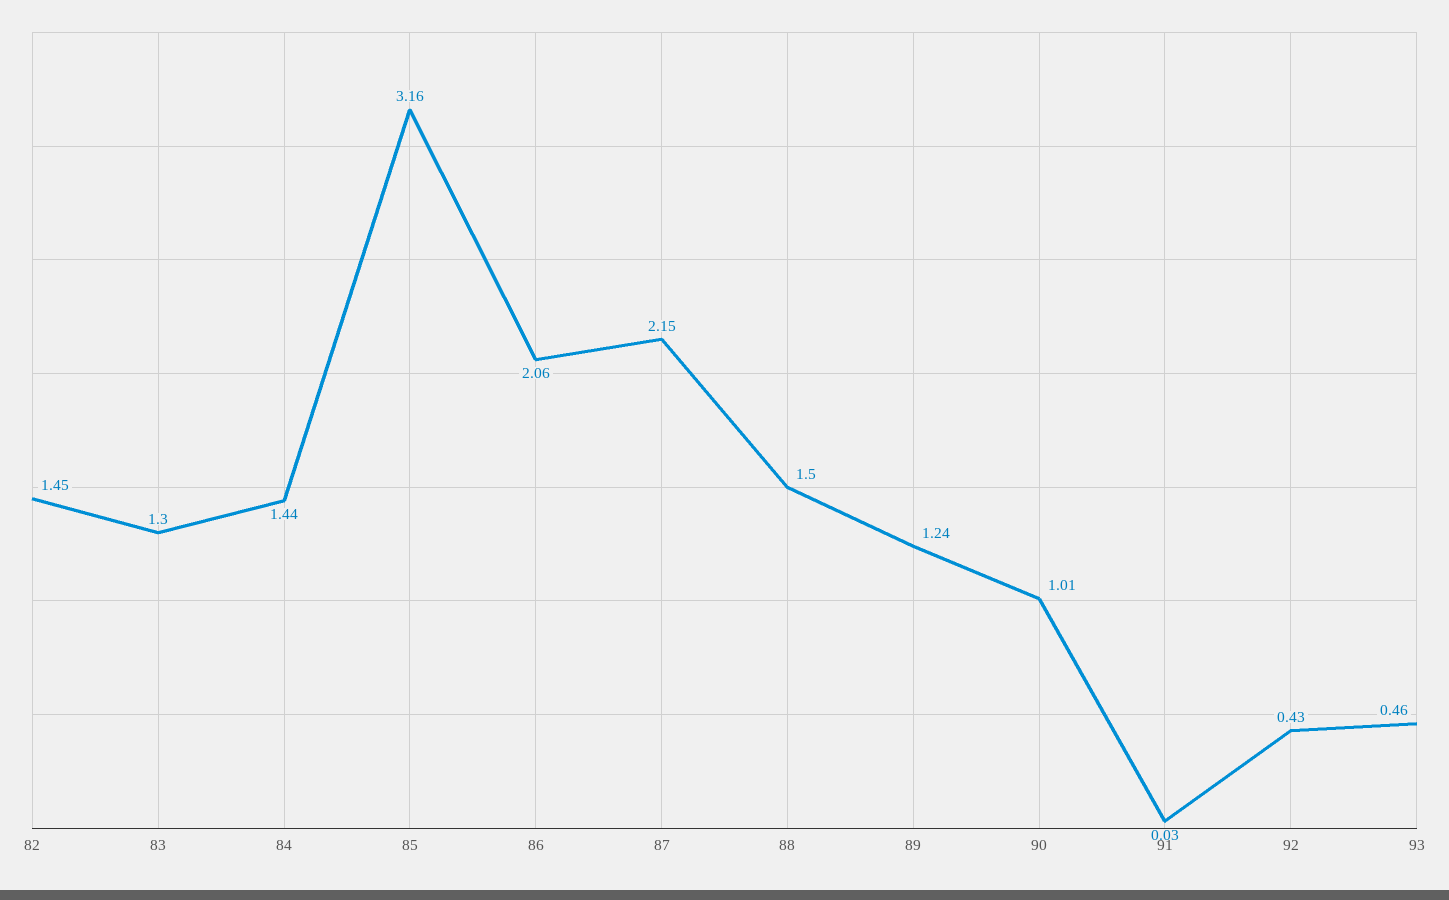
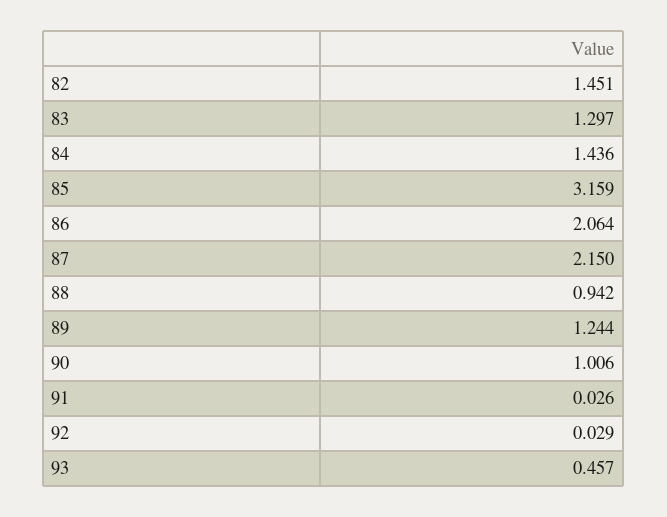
88: 1.5 -> 0.942
92: 0.43 -> 0.029

